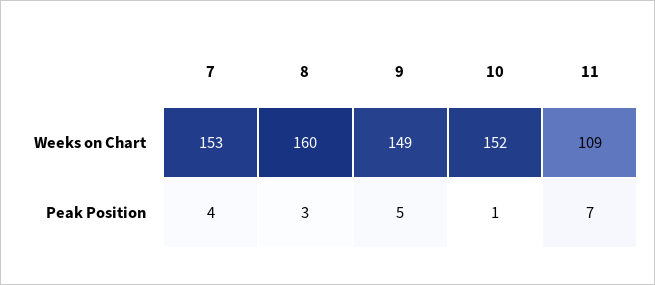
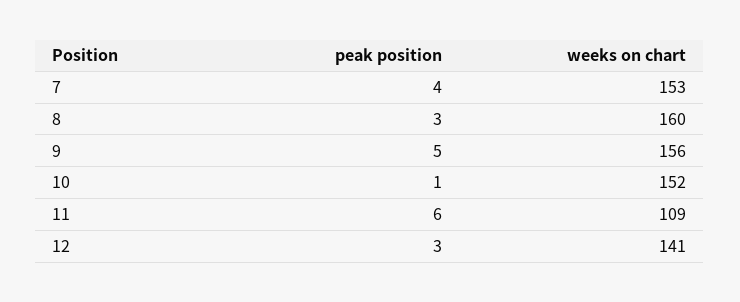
9, Weeks on Chart: 149 -> 156
11, Peak Position: 7 -> 6
12, Peak Position: none -> 3
12, Weeks on Chart: none -> 141

